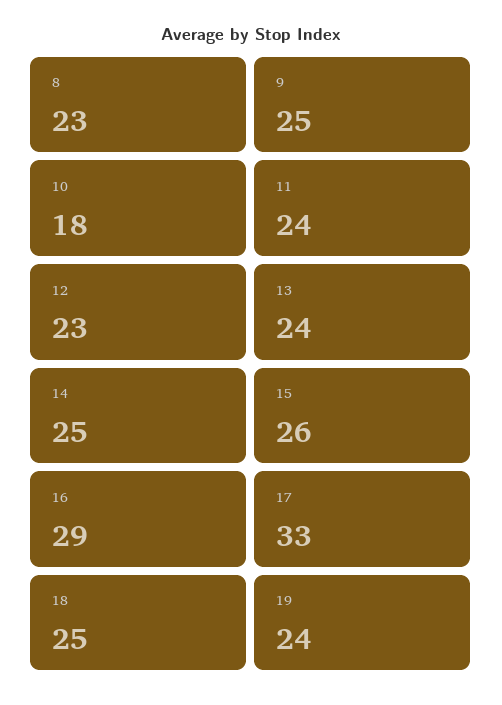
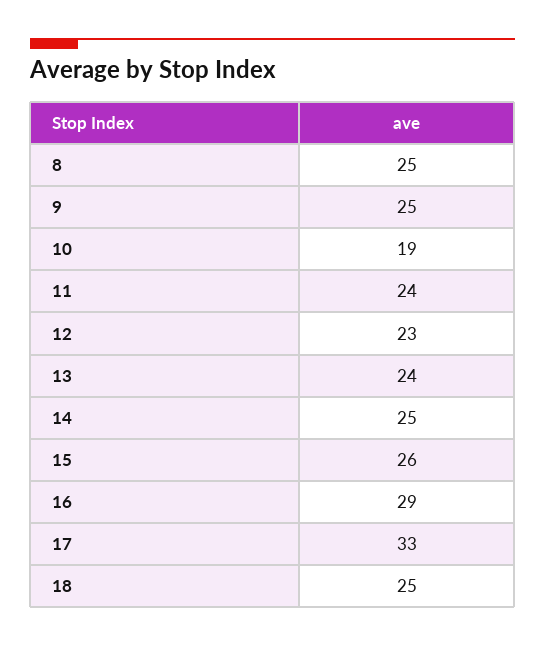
8: 23 -> 25
10: 18 -> 19
19: 24 -> none

